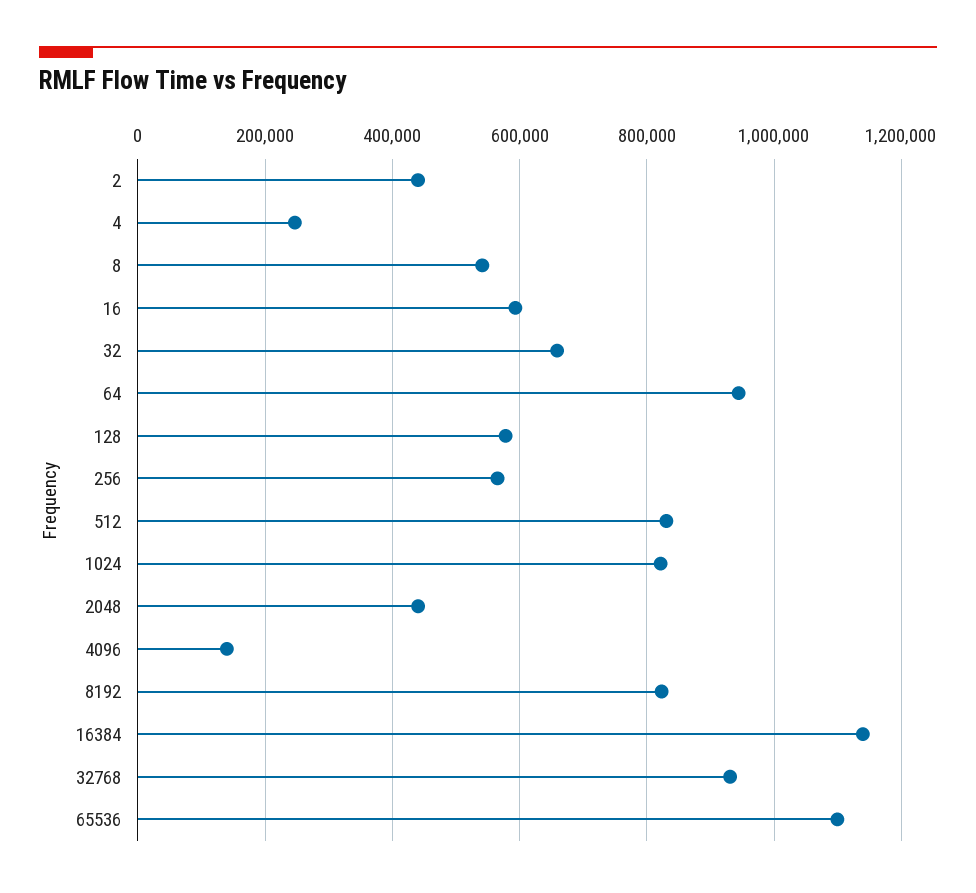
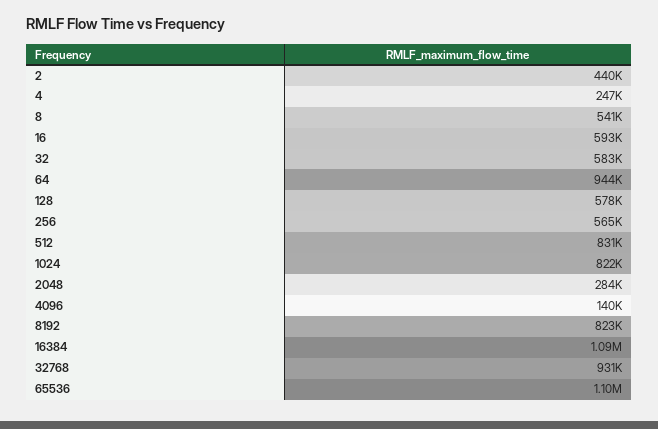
32: 660000 -> 583000
2048: 440000 -> 284000
16384: 1140000 -> 1090000

